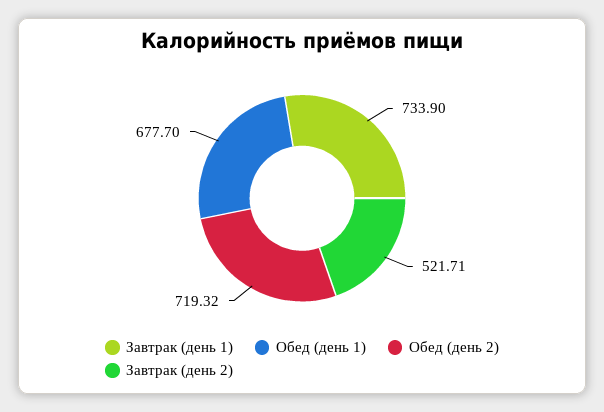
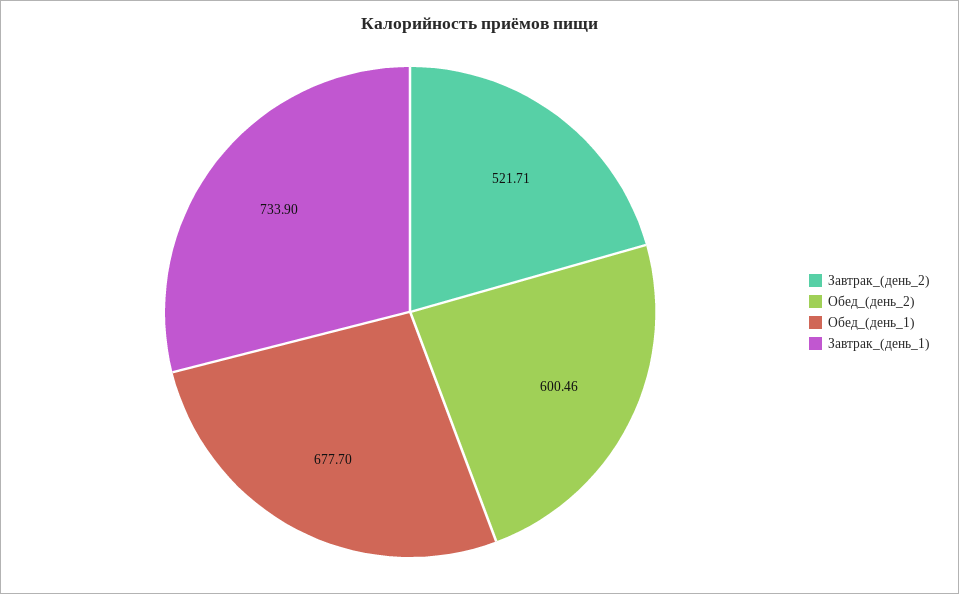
Обед (день 2): 719.32 -> 600.46

